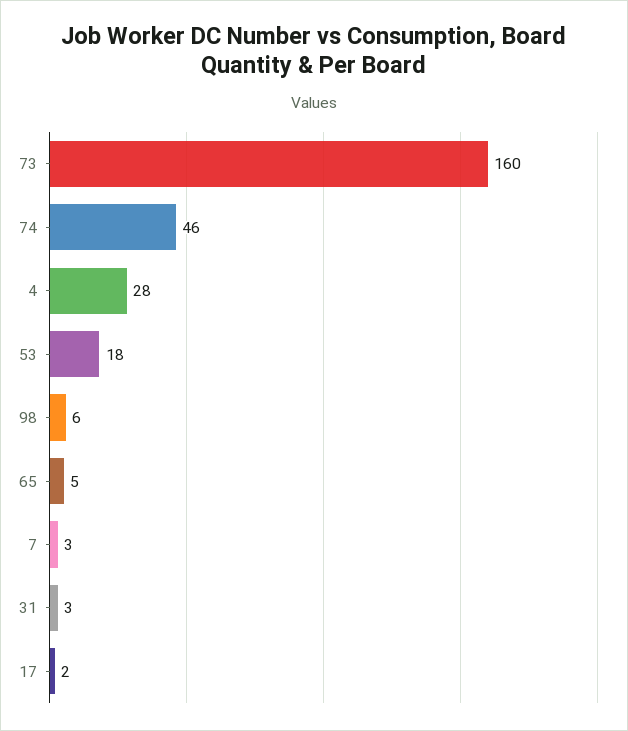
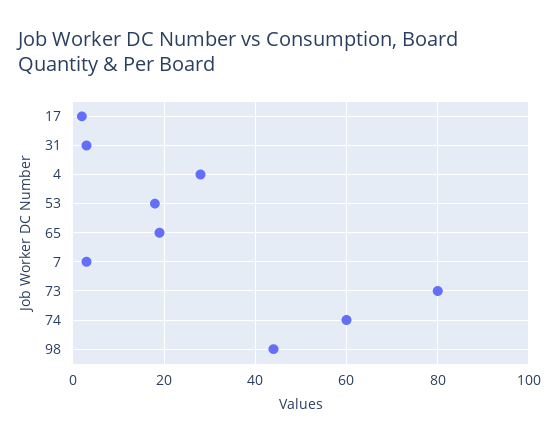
73: 160 -> 80
74: 46 -> 60
98: 6 -> 45
65: 5 -> 20

